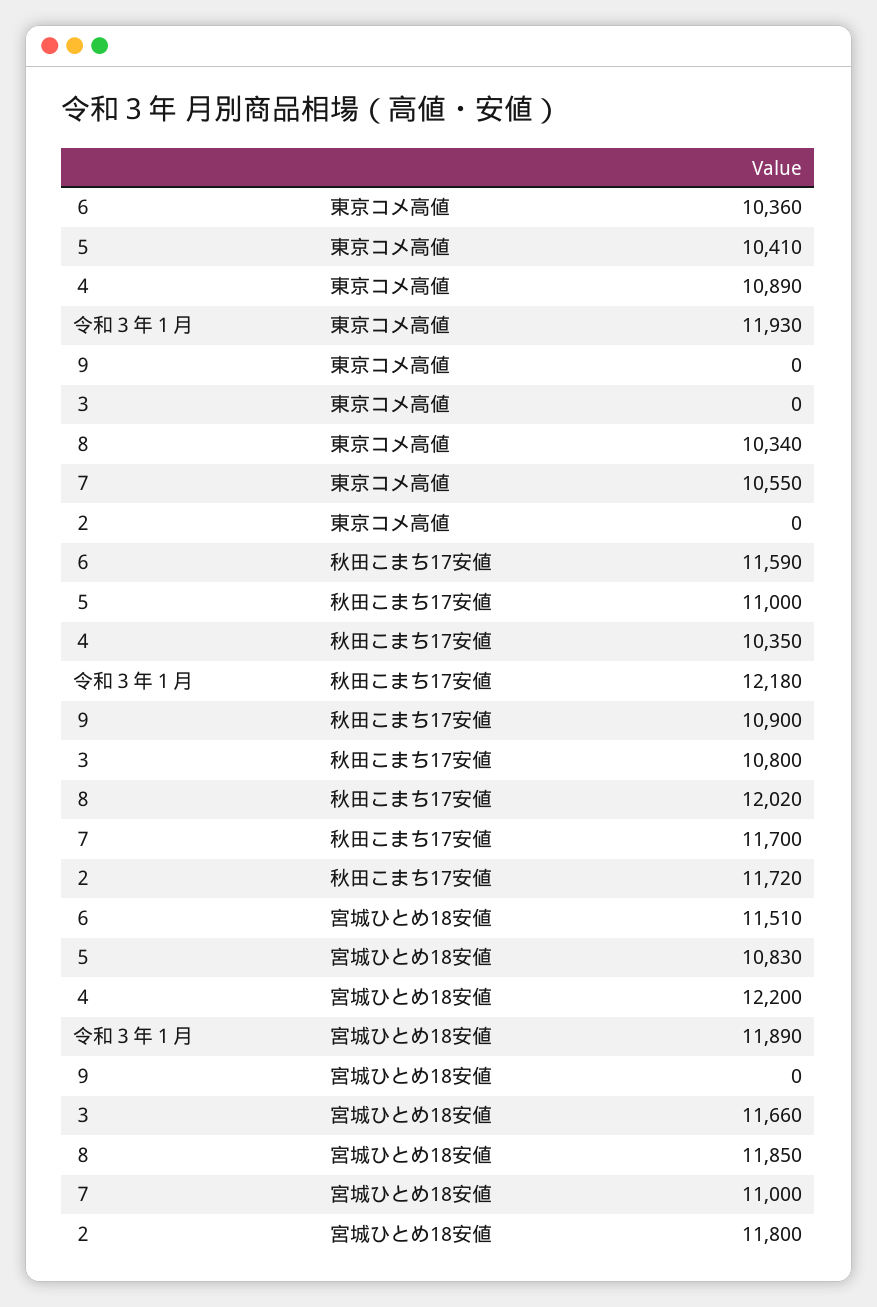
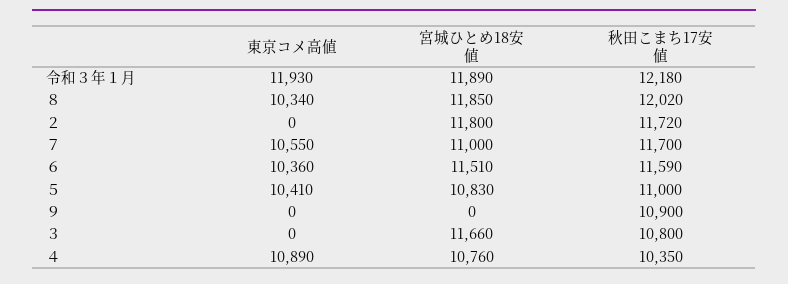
４, 宮城ひとめ18安値: 12200 -> 10760

